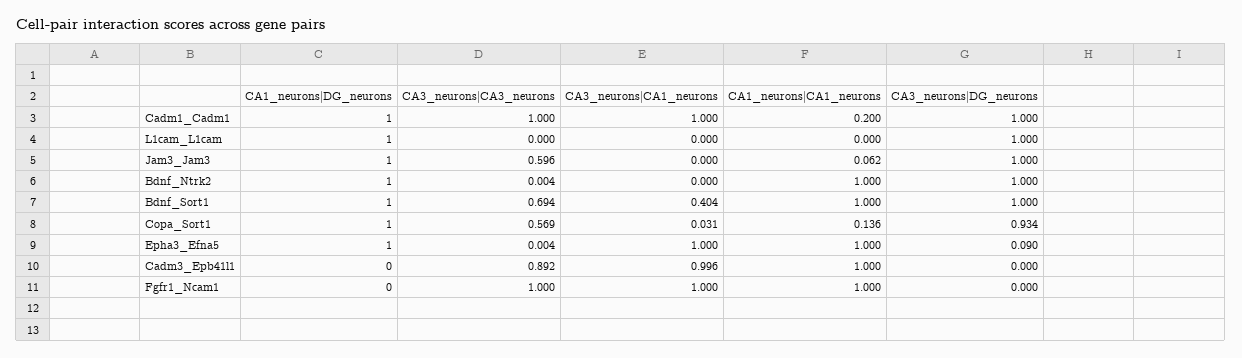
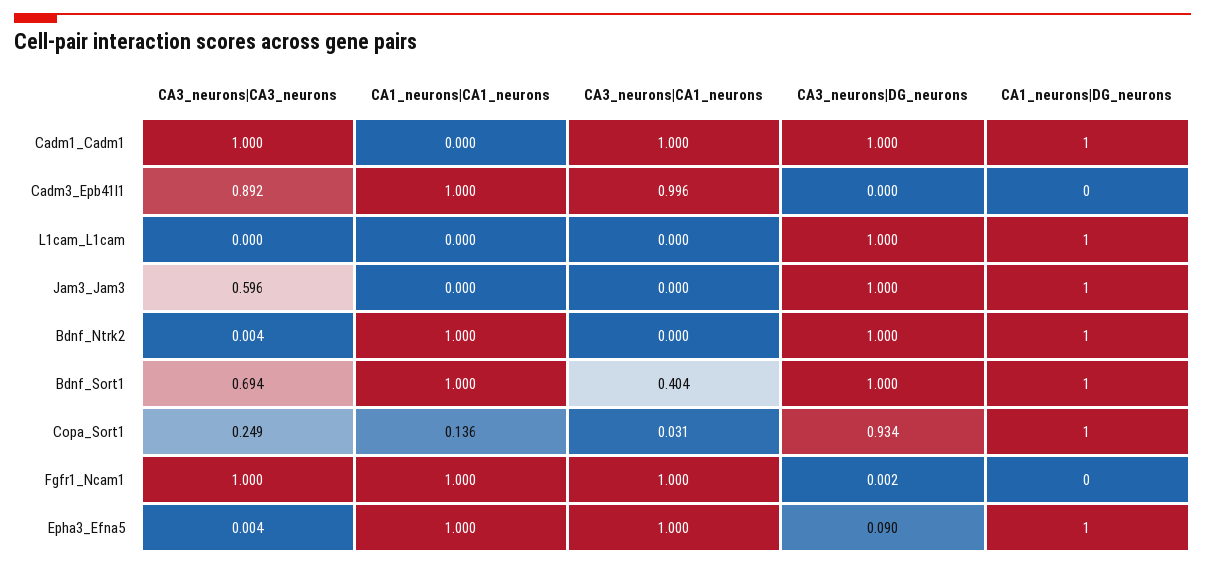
CA1_neurons|CA1_neurons, Cadm1_Cadm1: 0.2 -> 0
CA1_neurons|CA1_neurons, Jam3_Jam3: 0.062 -> 0
CA3_neurons|CA3_neurons, Copa_Sort1: 0.569 -> 0.249
CA3_neurons|DG_neurons, Fgfr1_Ncam1: 0 -> 0.002

